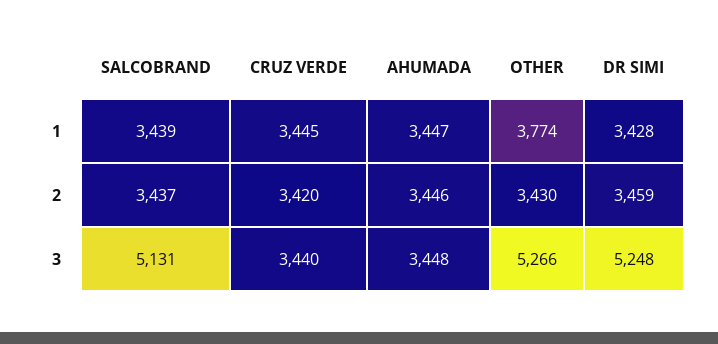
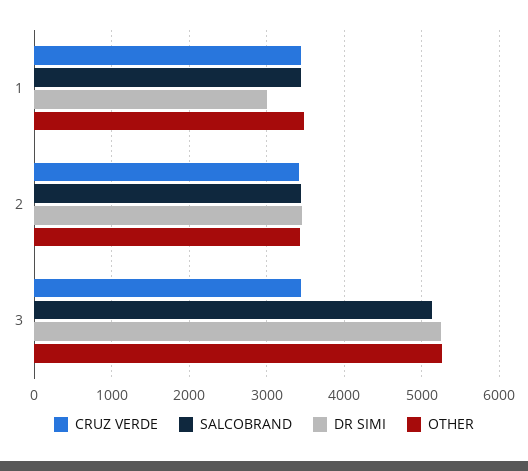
AHUMADA, 1: 3447 -> none
OTHER, 1: 3774 -> 3500
DR SIMI, 1: 3428 -> 3000
AHUMADA, 2: 3446 -> none
AHUMADA, 3: 3448 -> none

